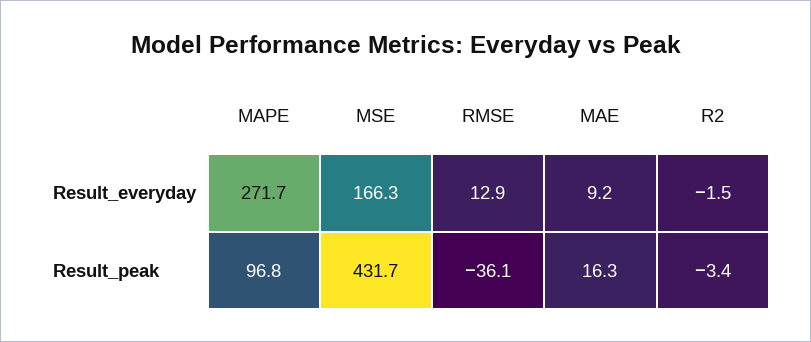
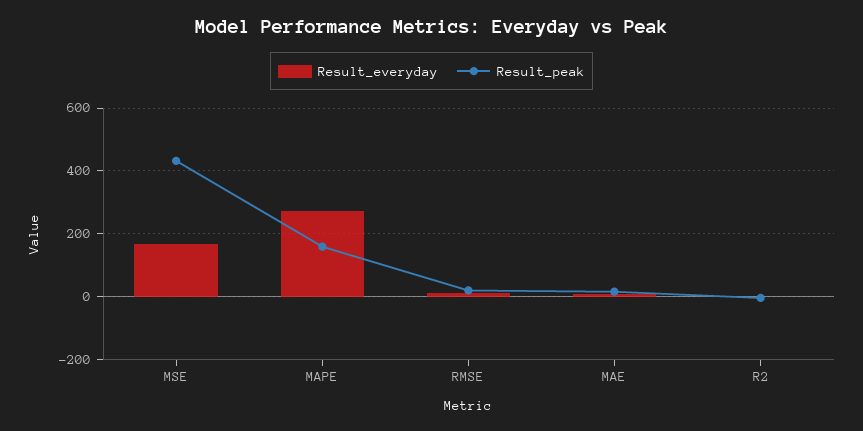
Result_peak, MAPE: 96.8 -> 160
Result_peak, RMSE: -36.1 -> 20

